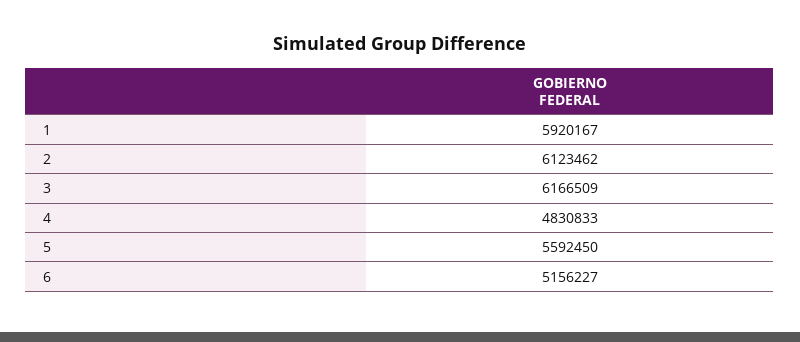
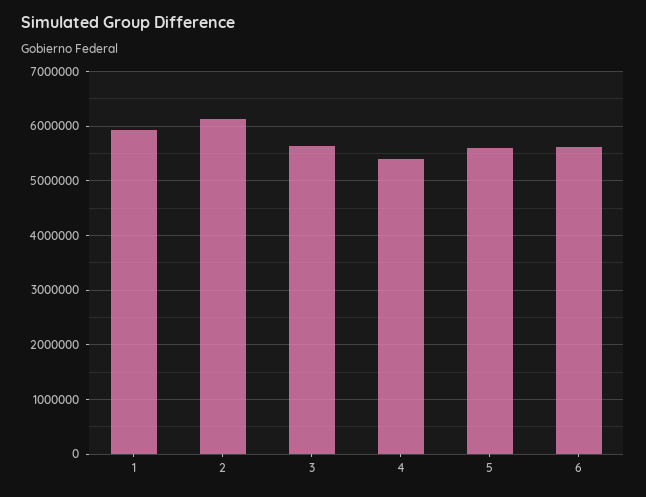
3: 6166509 -> 5600000
4: 4830833 -> 5400000
6: 5156227 -> 5600000

